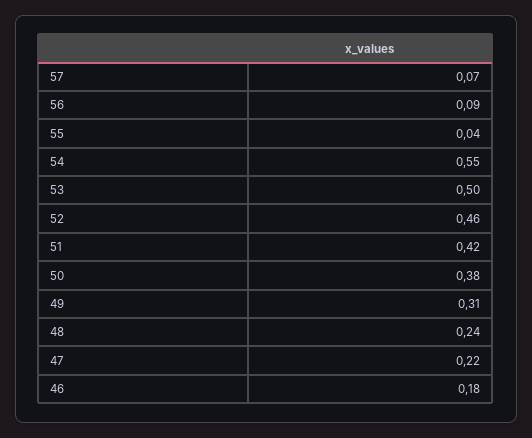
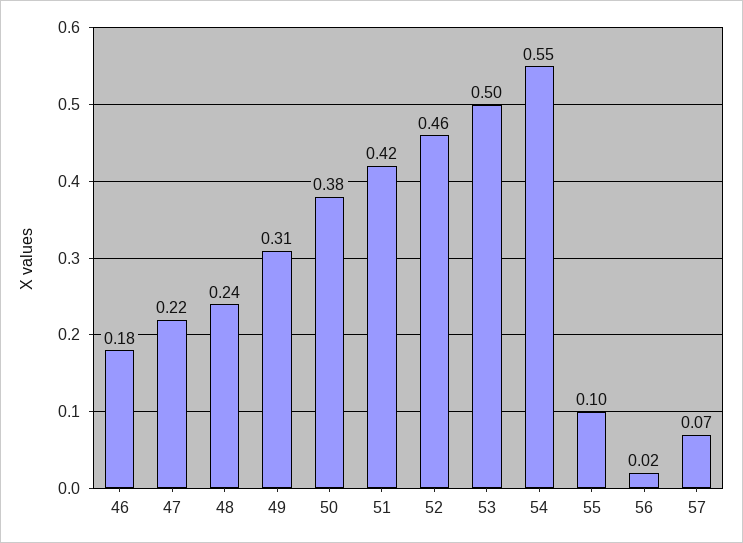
56: 0.09 -> 0.02
55: 0.04 -> 0.1

